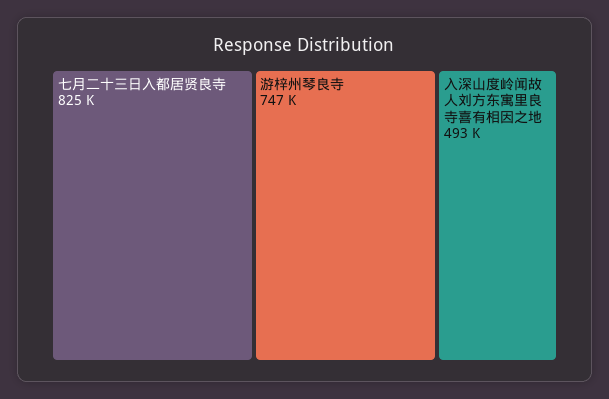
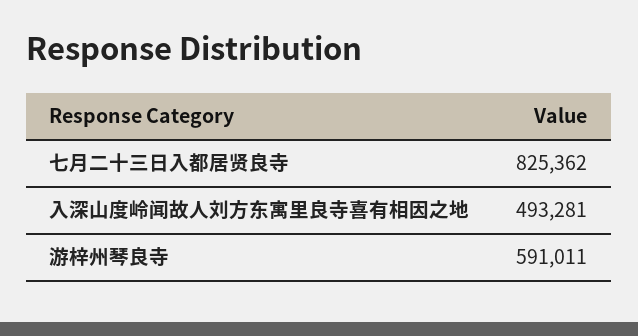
游梓州琴良寺: 747000 -> 591011

